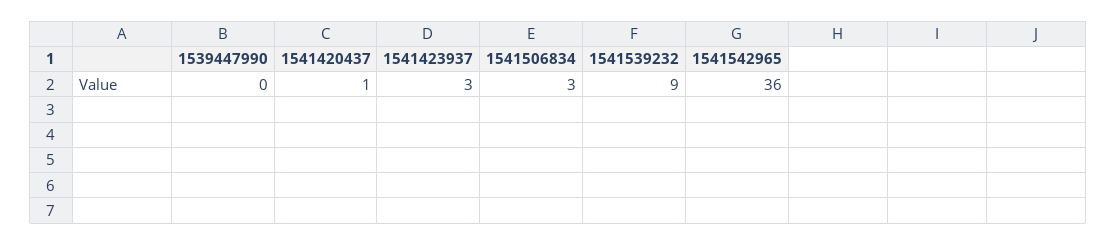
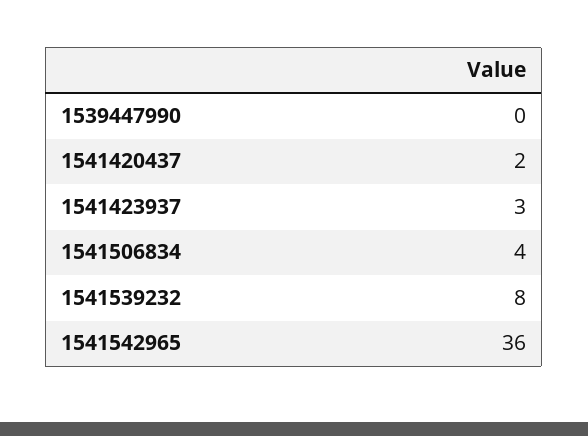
1541420437: 1 -> 2
1541506834: 3 -> 4
1541539232: 9 -> 8

